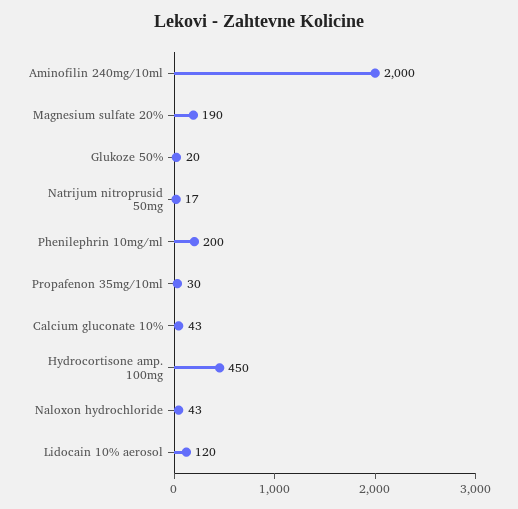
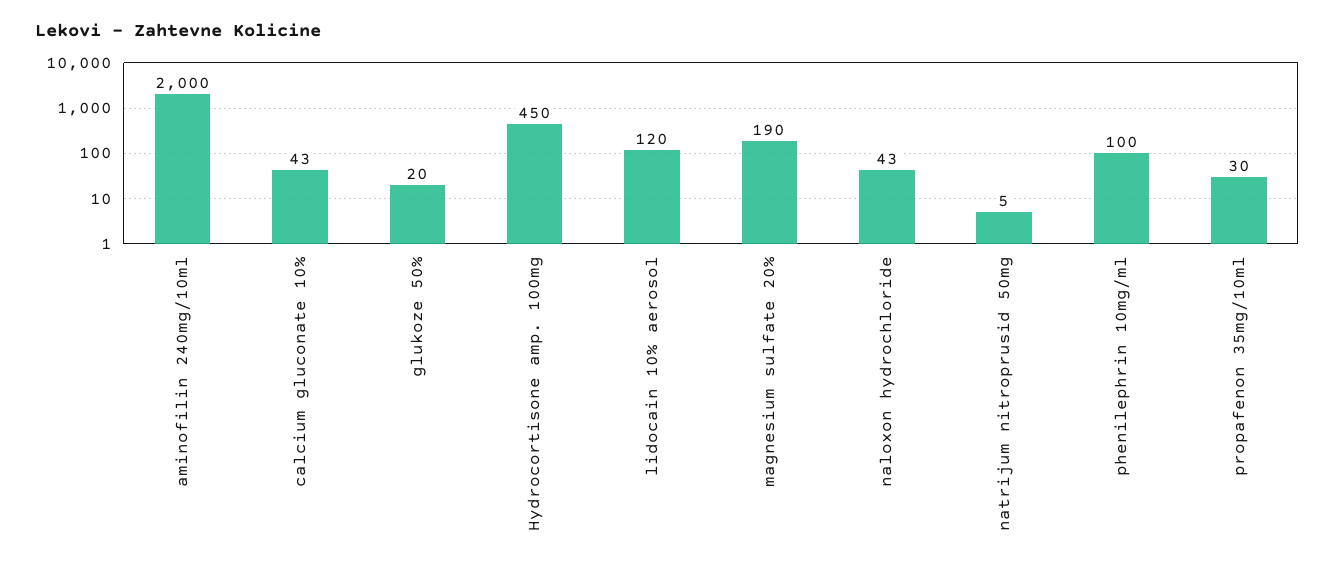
Natrijum nitroprusid 50mg: 17 -> 5
Phenilephrin 10mg/ml: 200 -> 100

